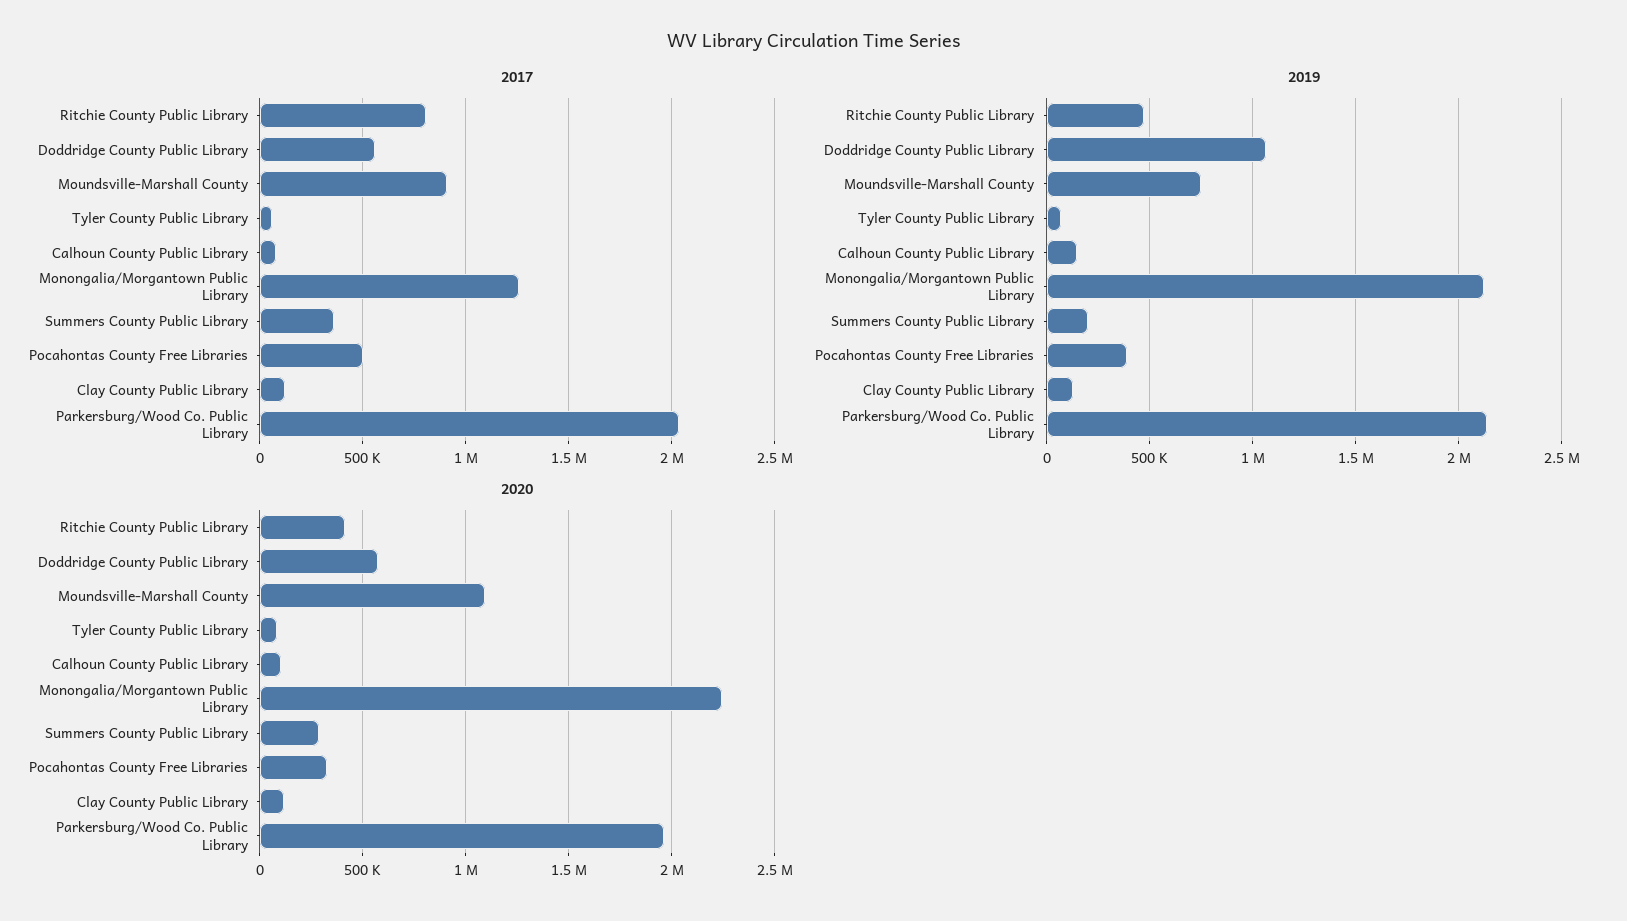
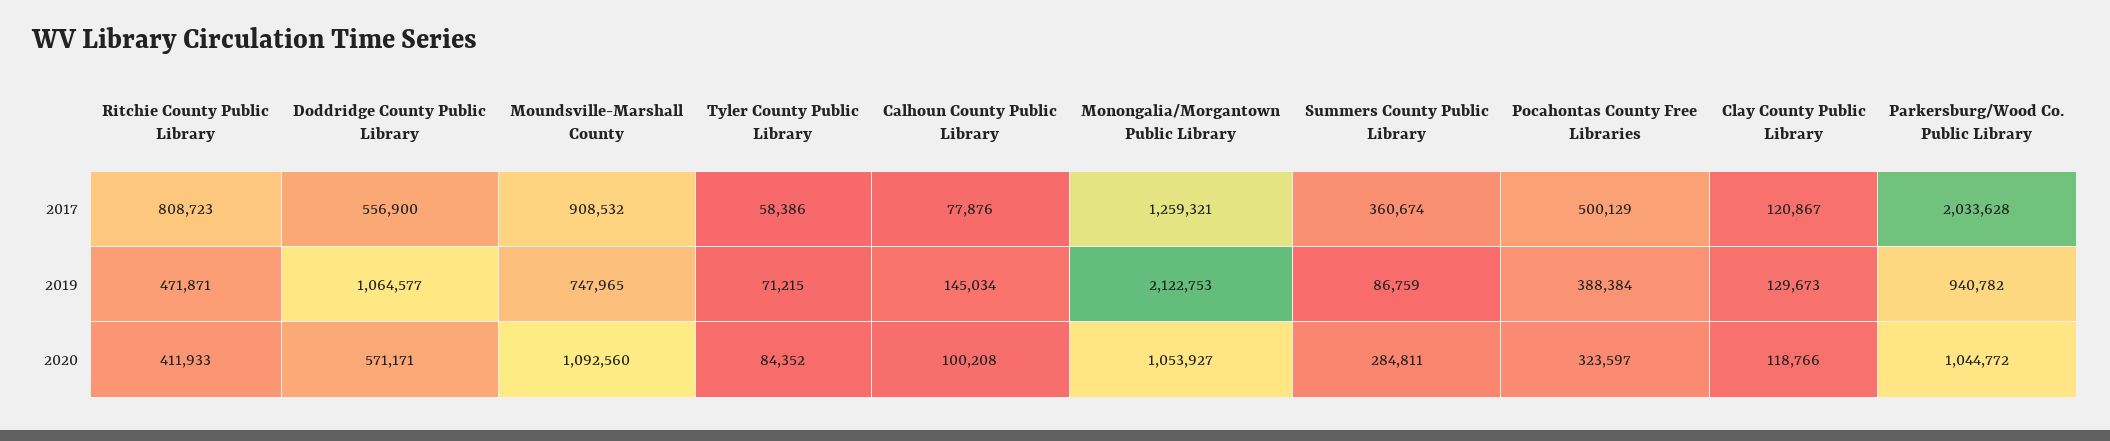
2019, Summers County Public Library: 200000 -> 86759
2019, Parkersburg/Wood Co. Public Library: 2150000 -> 940782
2020, Monongalia/Morgantown Public Library: 2250000 -> 1053927
2020, Parkersburg/Wood Co. Public Library: 1950000 -> 1044772

